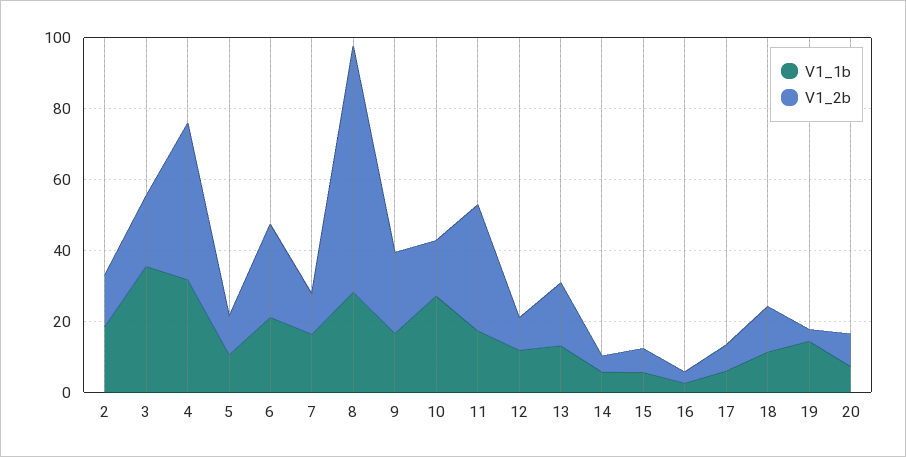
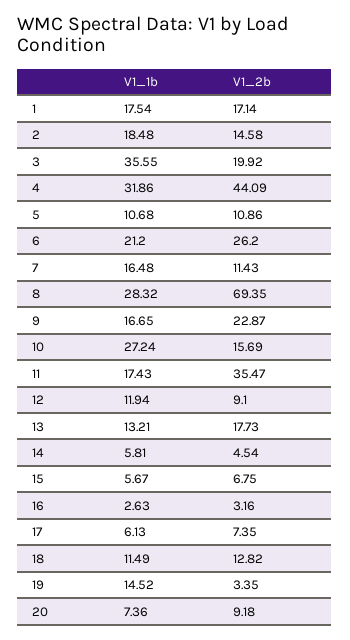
V1_1b, 1: none -> 17.54
V1_2b, 1: none -> 17.14

